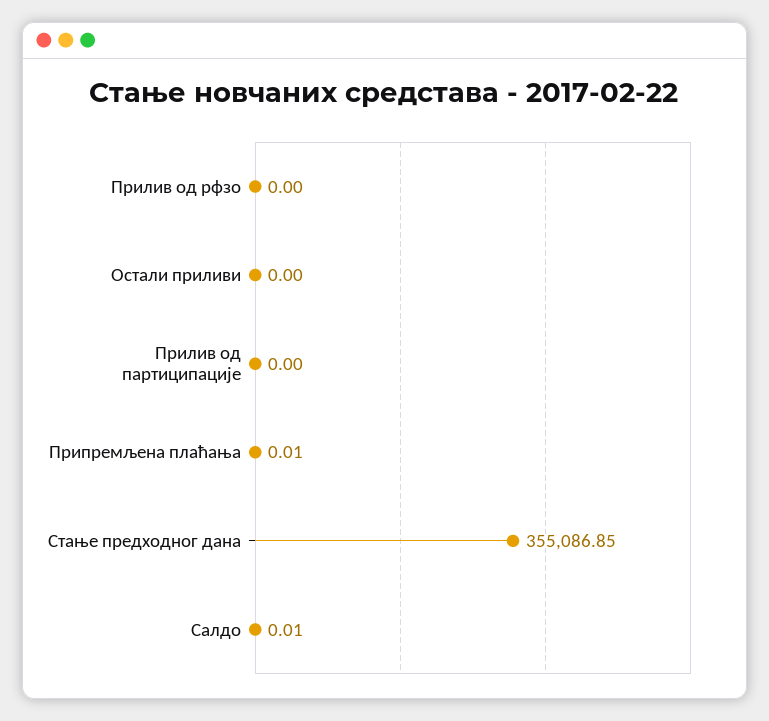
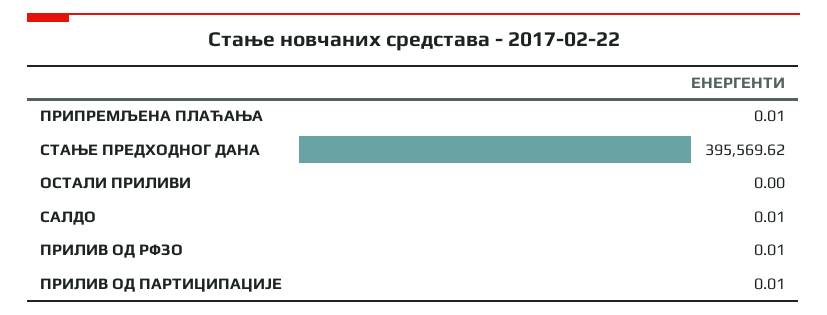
Прилив од рфзо: 0 -> 0.01
Прилив од партиципације: 0 -> 0.01
Стање предходног дана: 355086.85 -> 395569.62

